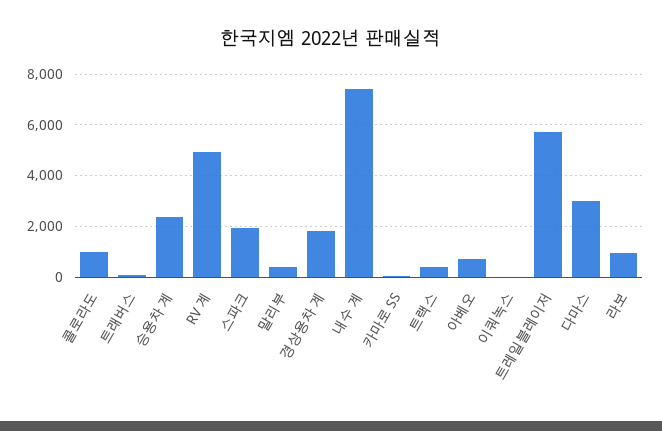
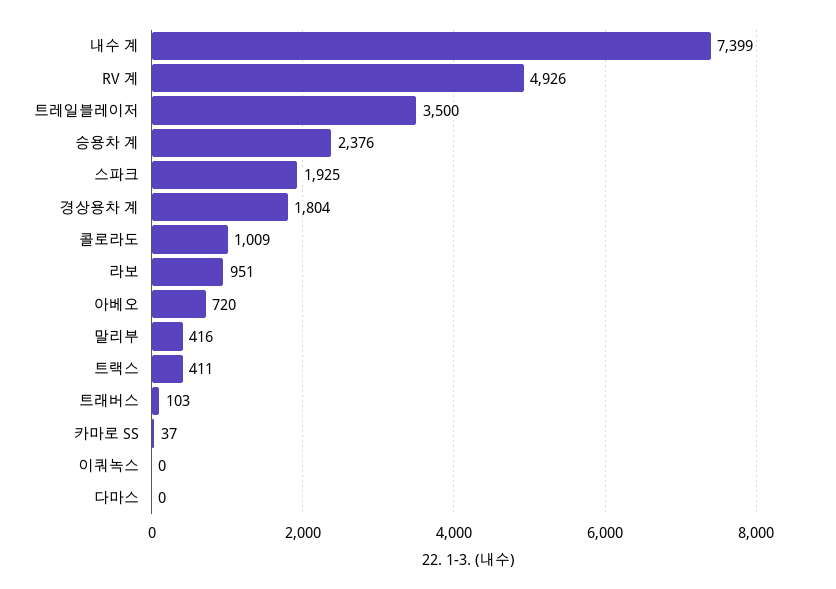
트레일블레이저: 5750 -> 3500
다마스: 3000 -> 0

